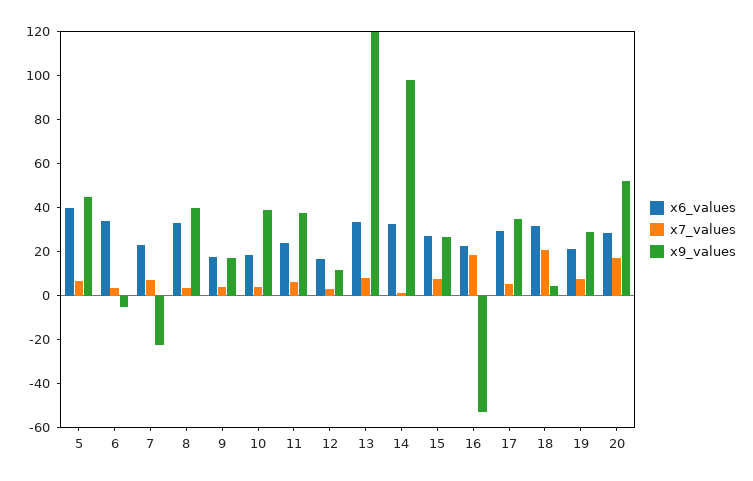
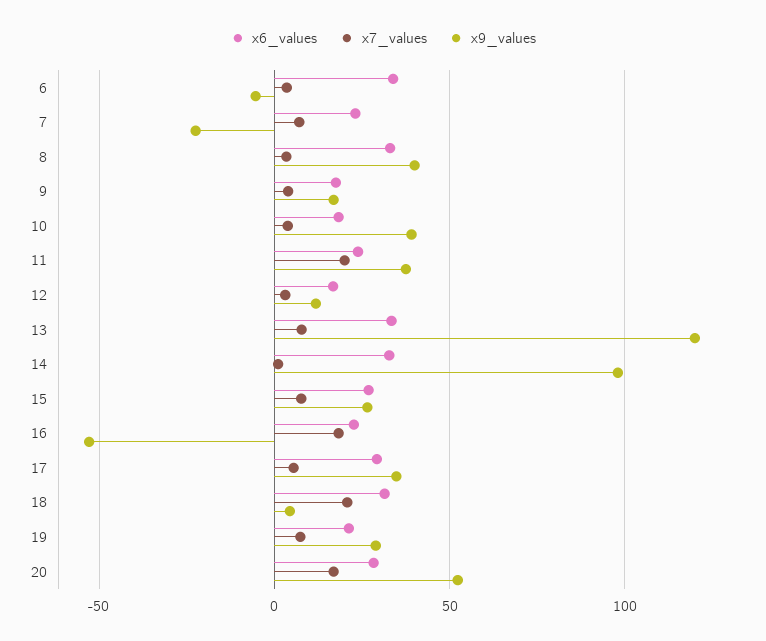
x6_values, 5: 40 -> none
x7_values, 5: 5 -> none
x9_values, 5: 45 -> none
x7_values, 11: 5 -> 20

